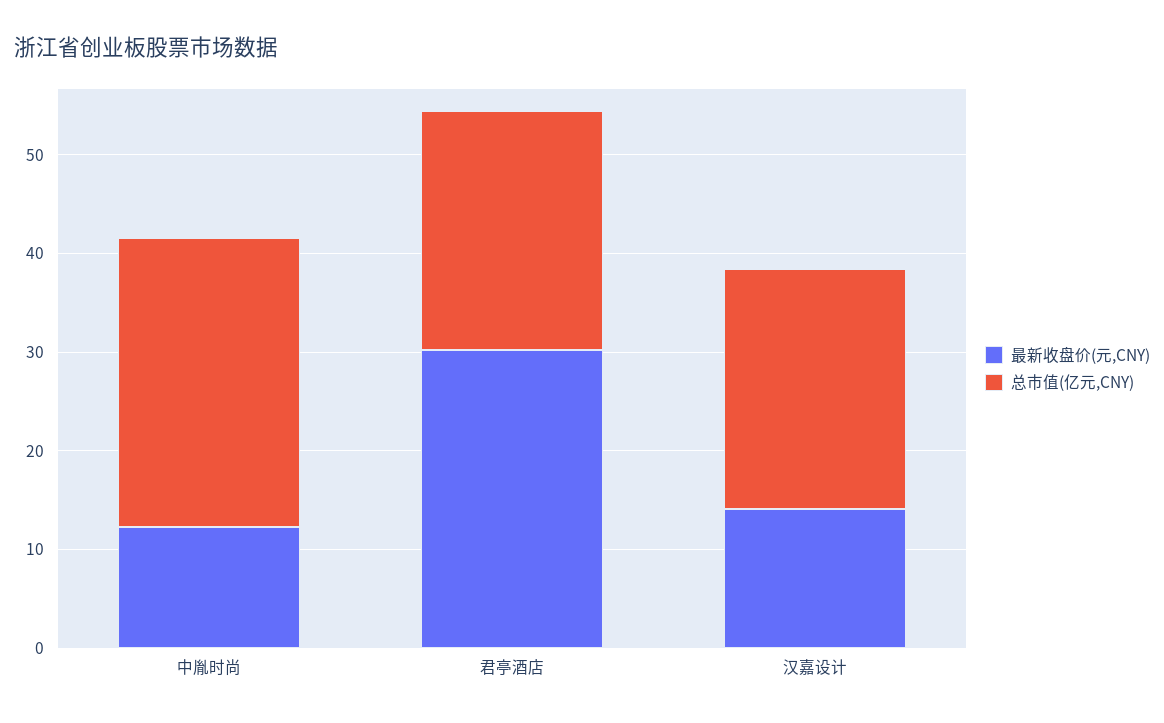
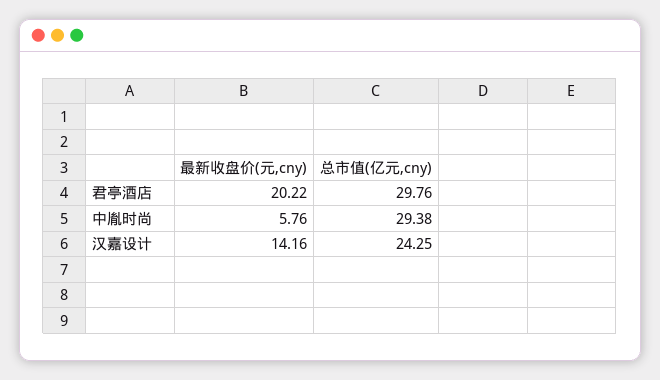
最新收盘价(元,CNY), 中胤时尚: 12 -> 5.76
最新收盘价(元,CNY), 君亭酒店: 30 -> 20.22
总市值(亿元,CNY), 君亭酒店: 24 -> 29.76

